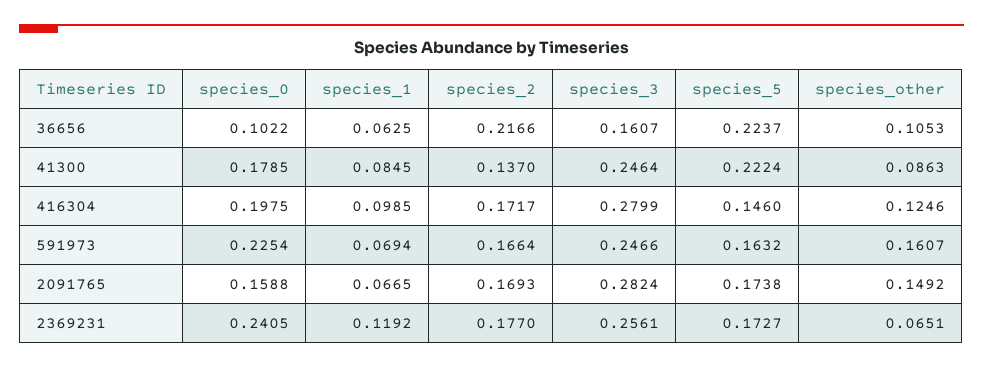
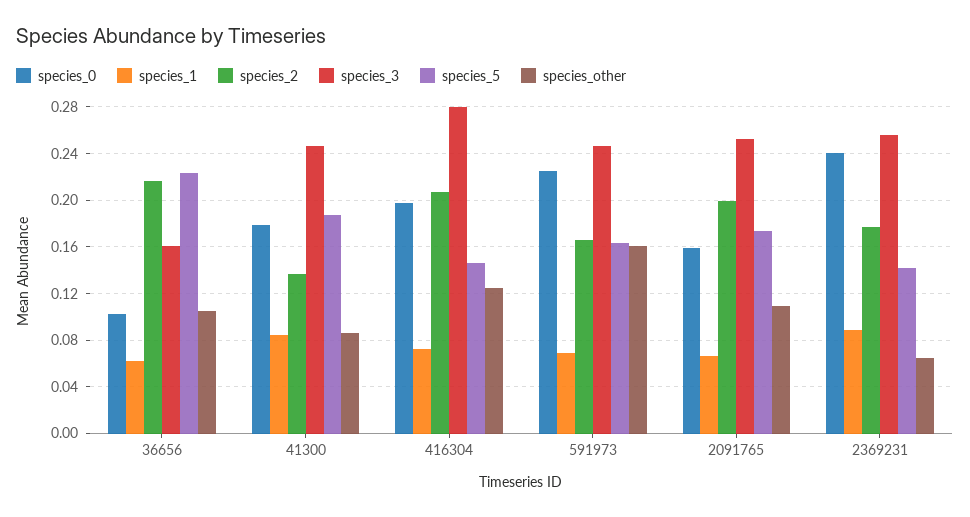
species_5, 41300: 0.2224 -> 0.19
species_1, 416304: 0.0985 -> 0.07
species_2, 416304: 0.1717 -> 0.21
species_2, 2091765: 0.1693 -> 0.2
species_3, 2091765: 0.2824 -> 0.25
species_other, 2091765: 0.1492 -> 0.11
species_1, 2369231: 0.1192 -> 0.09
species_5, 2369231: 0.1727 -> 0.14

